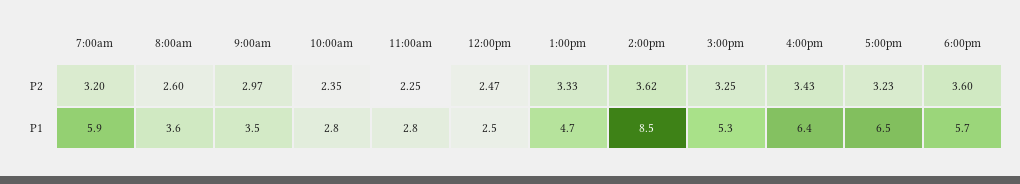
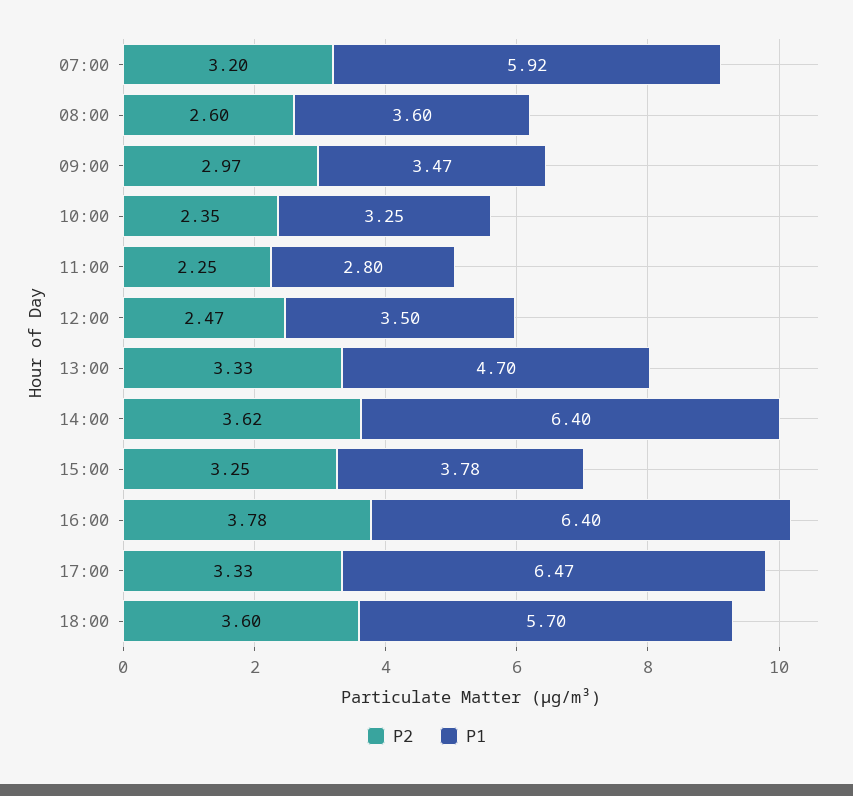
P2, 4:00pm: 3.43 -> 3.78
P2, 5:00pm: 3.23 -> 3.33
P1, 10:00am: 2.8 -> 3.25
P1, 12:00pm: 2.5 -> 3.5
P1, 2:00pm: 8.5 -> 6.4
P1, 3:00pm: 5.3 -> 3.78

